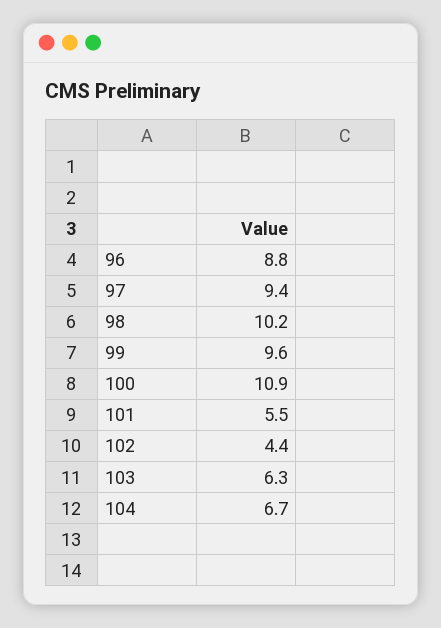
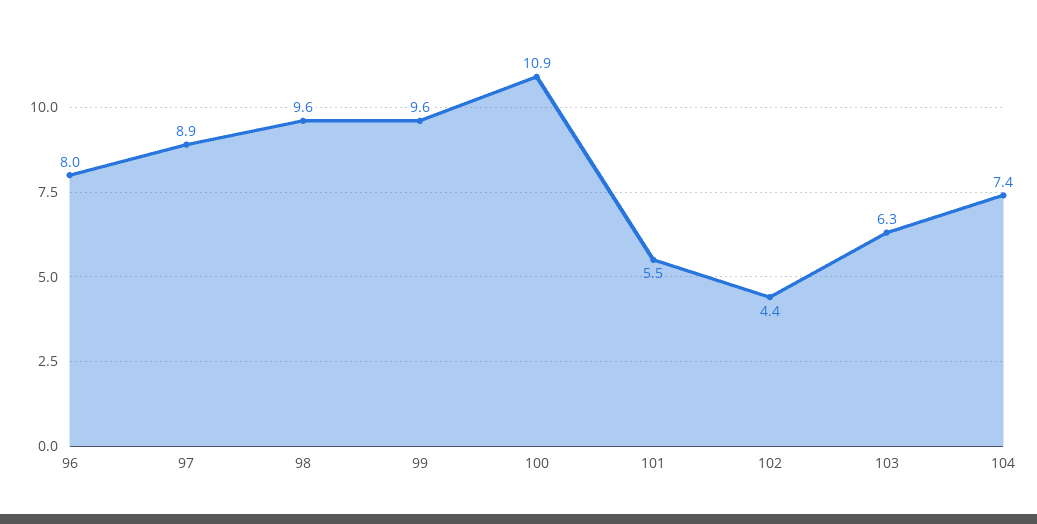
96: 8.8 -> 8
97: 9.4 -> 8.9
98: 10.2 -> 9.6
104: 6.7 -> 7.4

